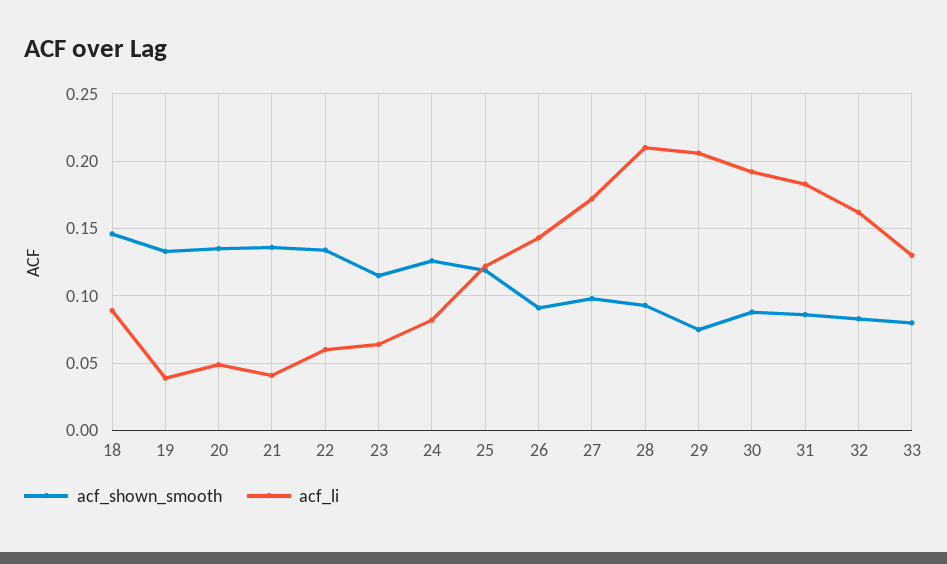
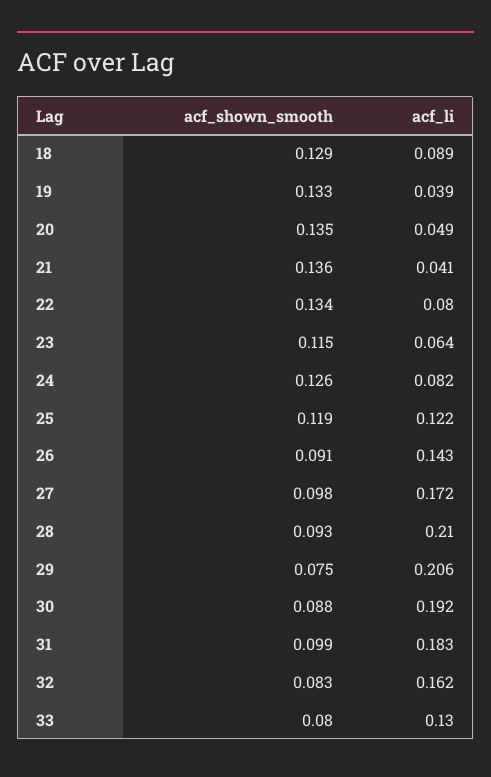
acf_shown_smooth, 18: 0.145 -> 0.129
acf_li, 22: 0.06 -> 0.08
acf_shown_smooth, 31: 0.085 -> 0.099

